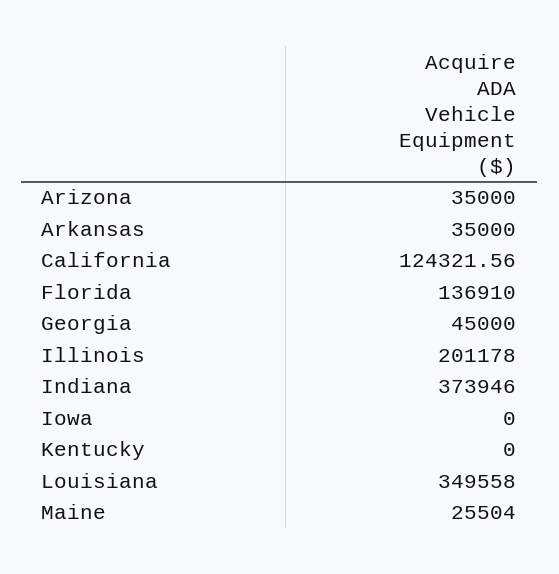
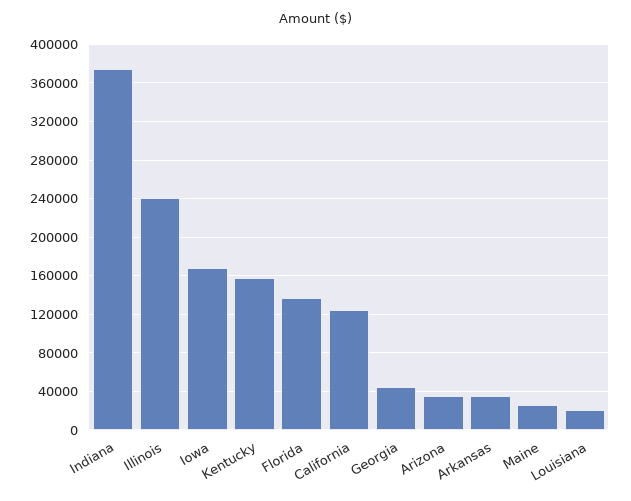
Illinois: 201178 -> 240000
Iowa: 0 -> 170000
Kentucky: 0 -> 160000
Louisiana: 349558 -> 20000

